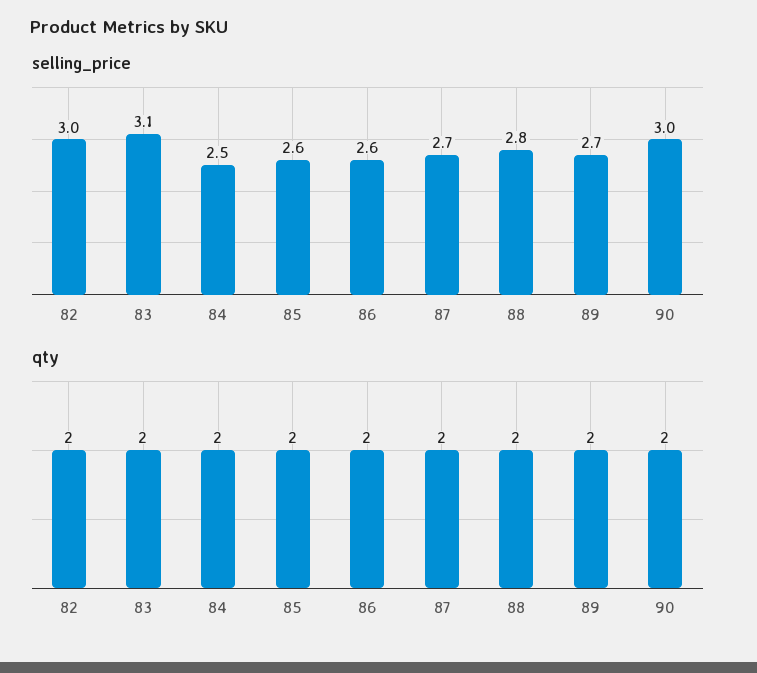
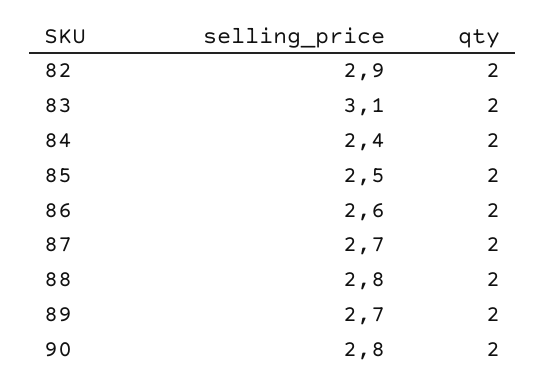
selling_price, 82: 3 -> 2.9
selling_price, 84: 2.5 -> 2.4
selling_price, 85: 2.6 -> 2.5
selling_price, 90: 3 -> 2.8

